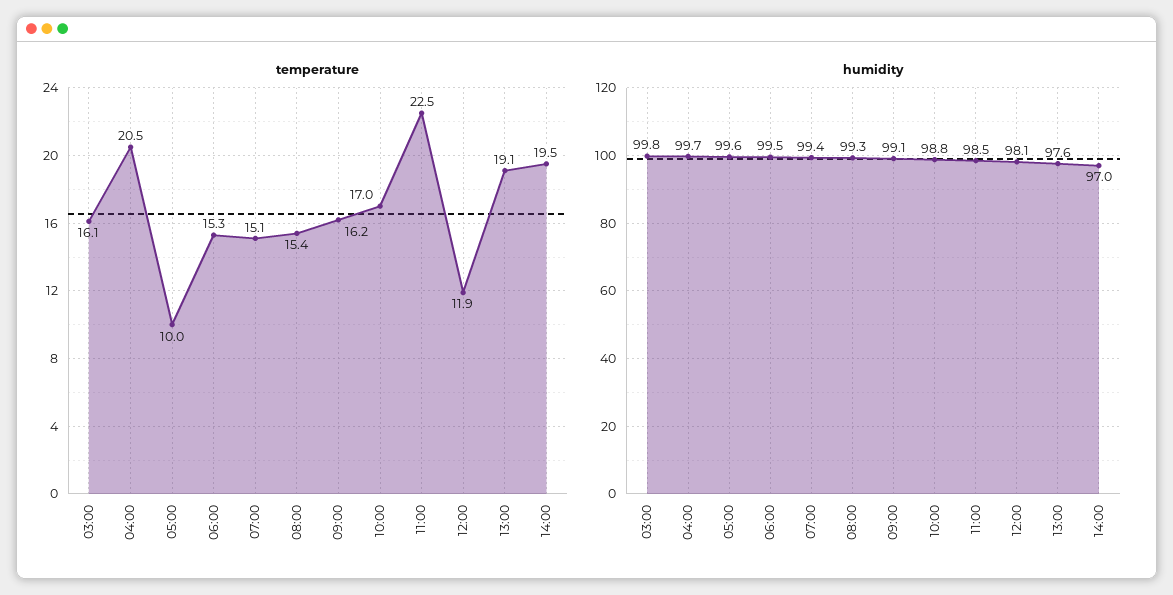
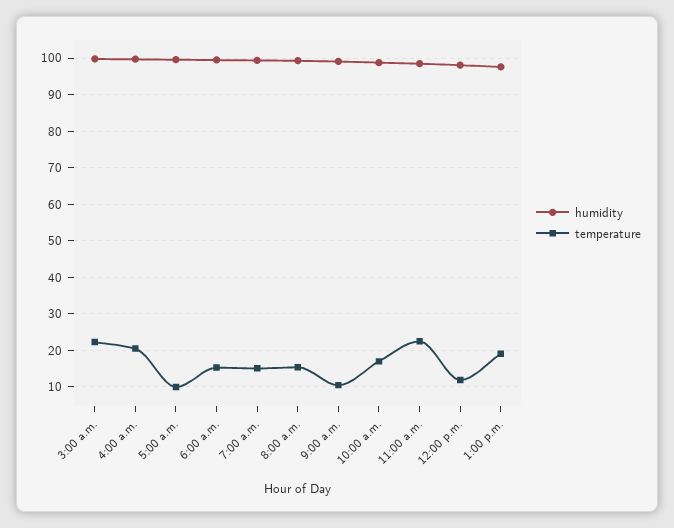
temperature, 03:00: 16.1 -> 22
temperature, 09:00: 16.2 -> 10
temperature, 14:00: 19.5 -> none
humidity, 14:00: 97 -> none

